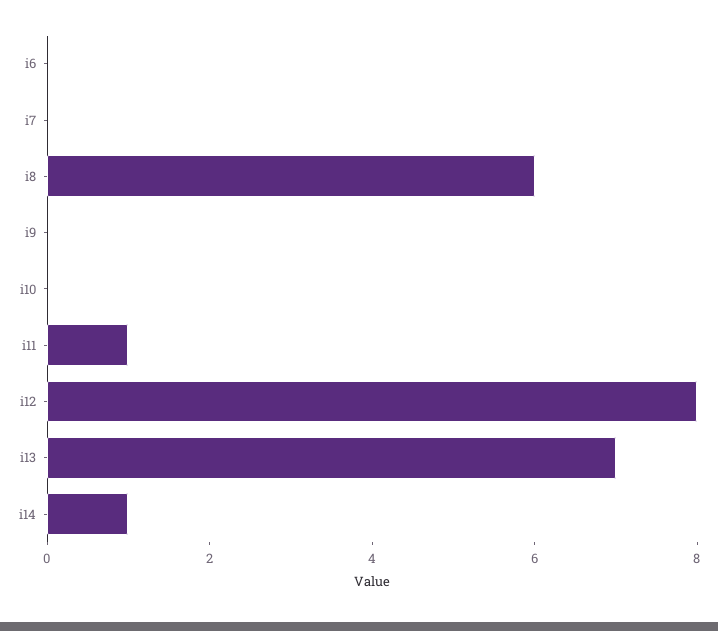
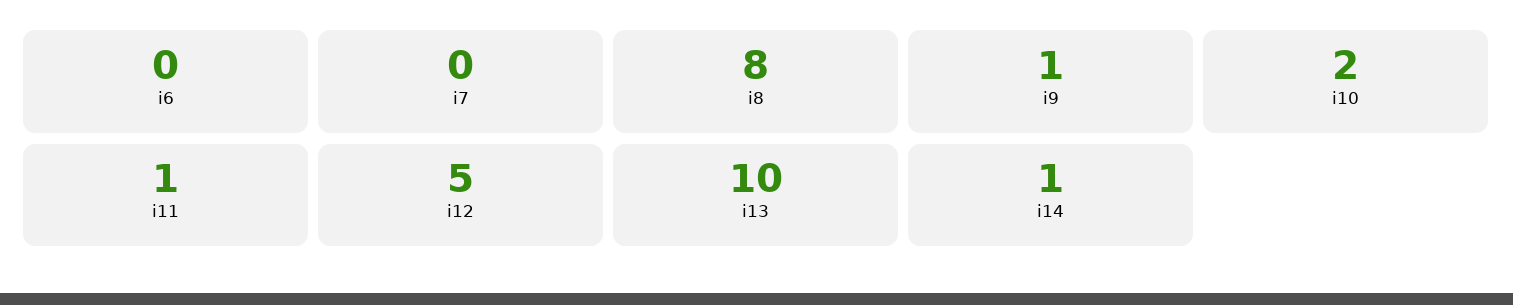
i8: 6 -> 8
i9: 0 -> 1
i10: 0 -> 2
i12: 8 -> 5
i13: 7 -> 10

